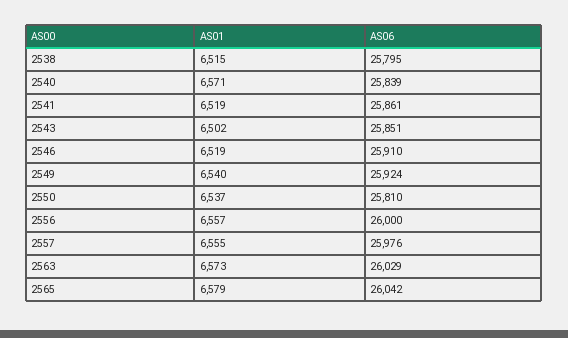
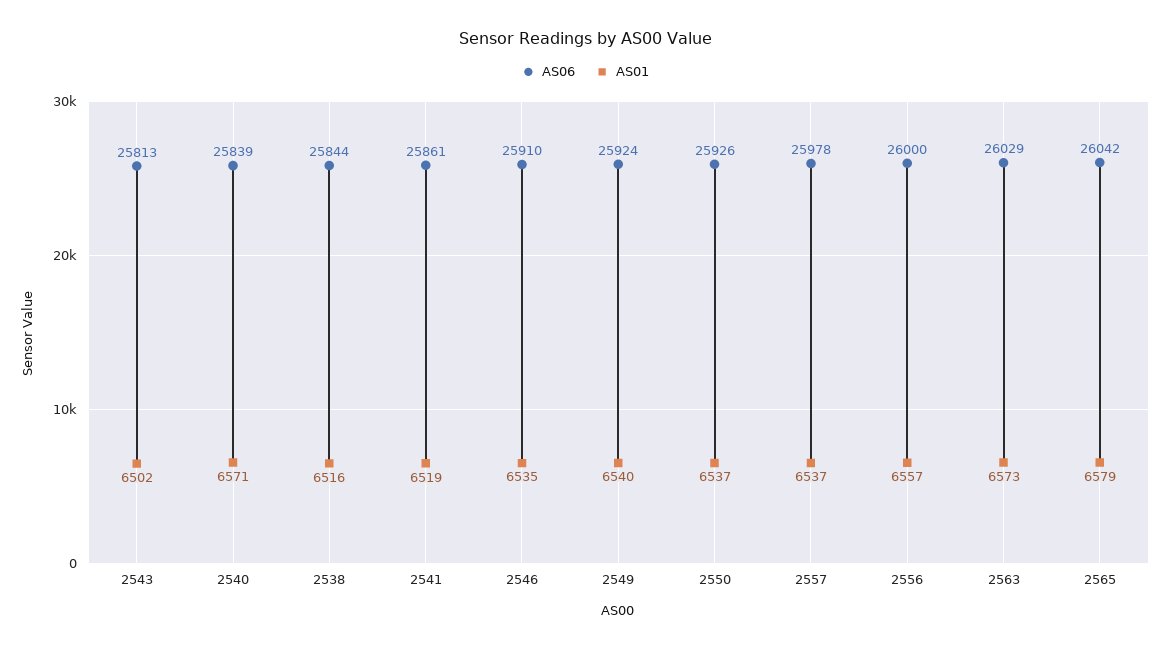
AS01, 2538: 6515 -> 6516
AS06, 2538: 25795 -> 25844
AS06, 2543: 25851 -> 25813
AS01, 2546: 6519 -> 6535
AS06, 2550: 25810 -> 25926
AS01, 2557: 6555 -> 6537
AS06, 2557: 25976 -> 25978

